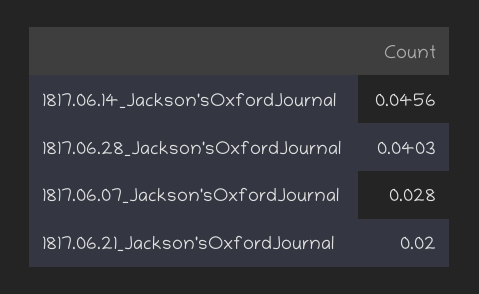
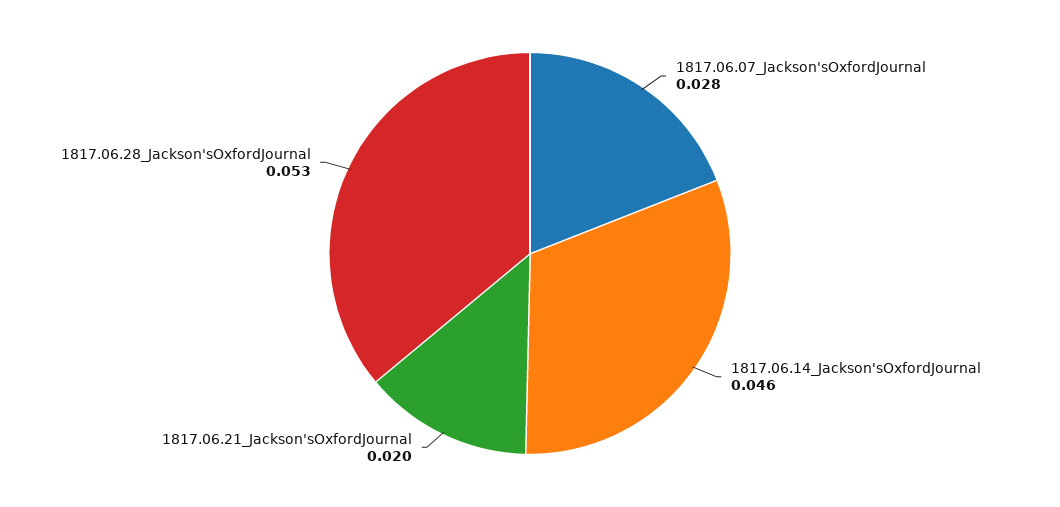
1817.06.28_Jackson'sOxfordJournal: 0.0403 -> 0.053

